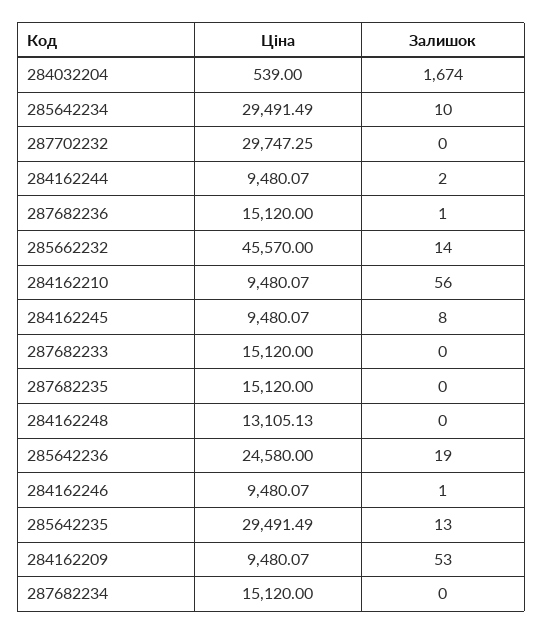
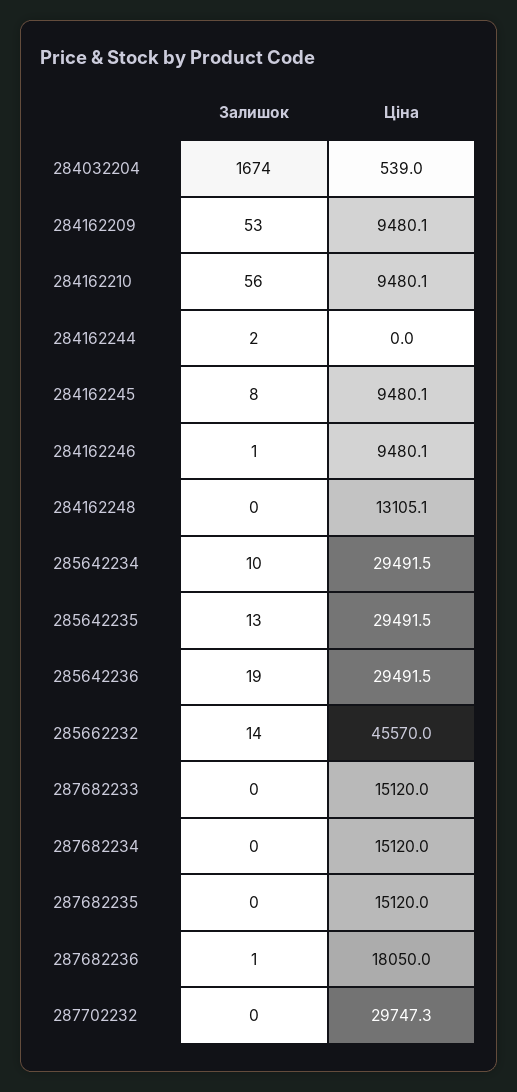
Ціна, 284162244: 9480.07 -> 0
Ціна, 287682236: 15120 -> 18050
Ціна, 285642236: 24580 -> 29491.5

